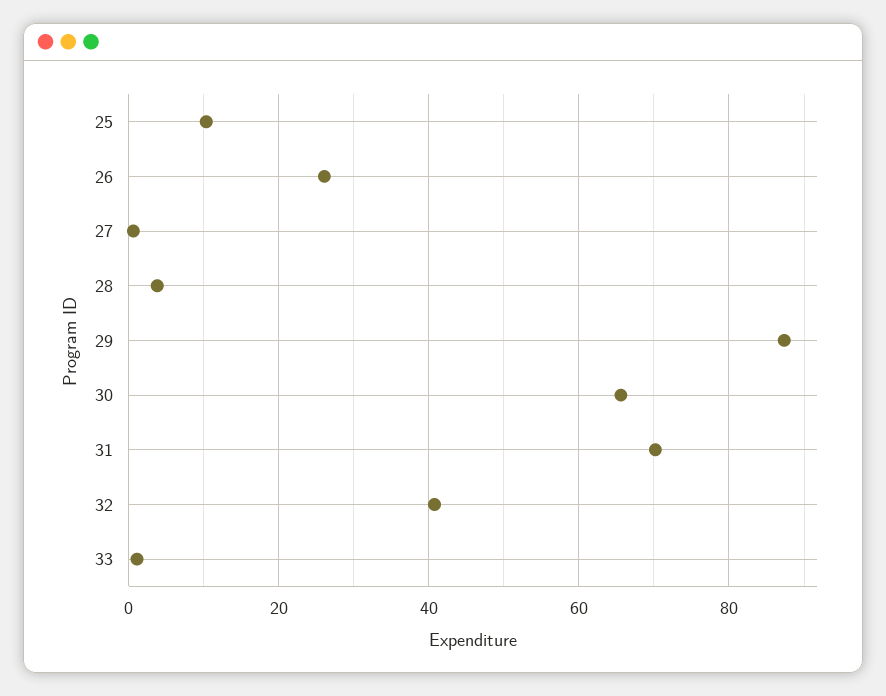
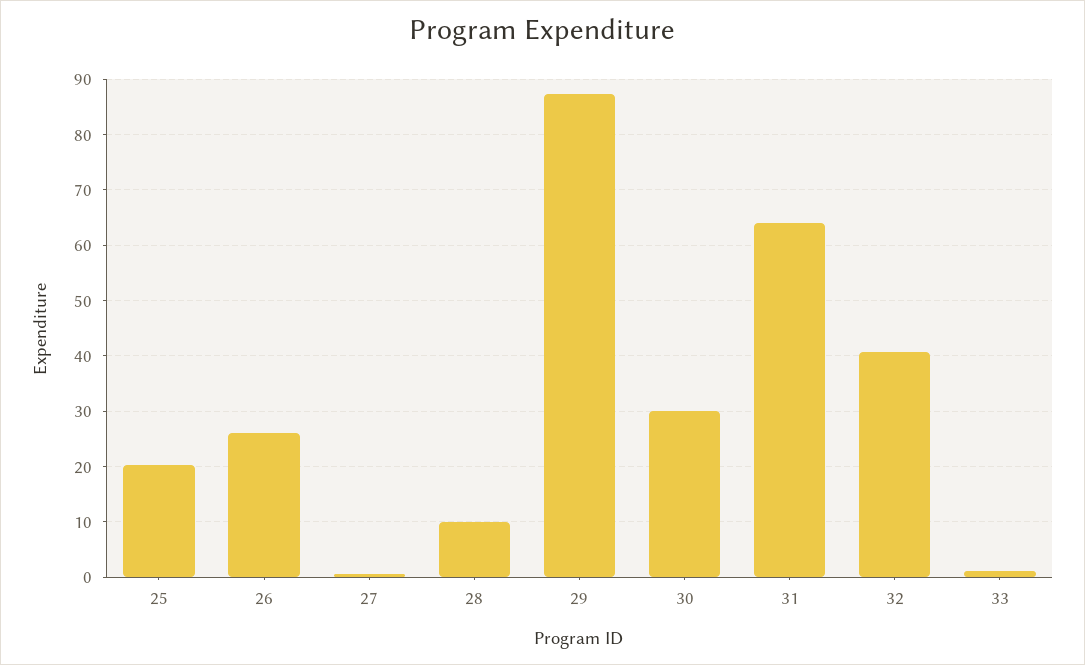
25: 10 -> 20
28: 4 -> 10
30: 66 -> 30
31: 70 -> 64

